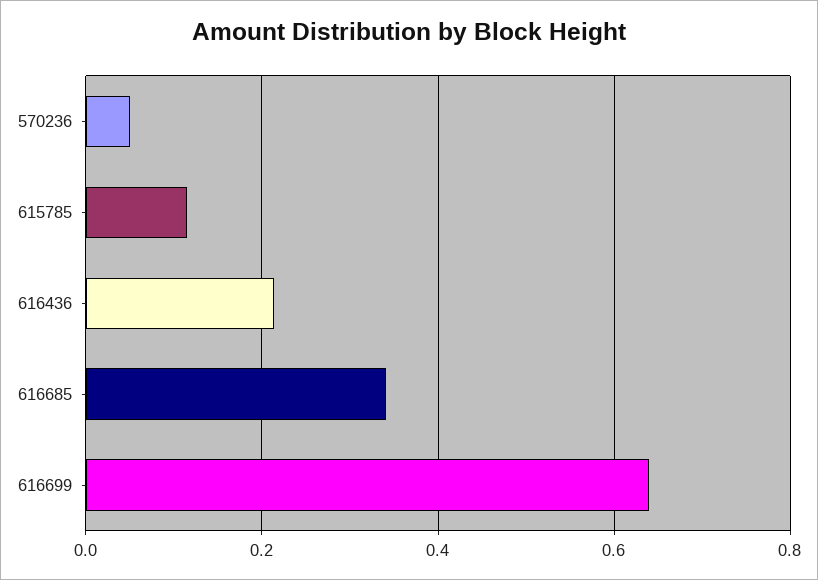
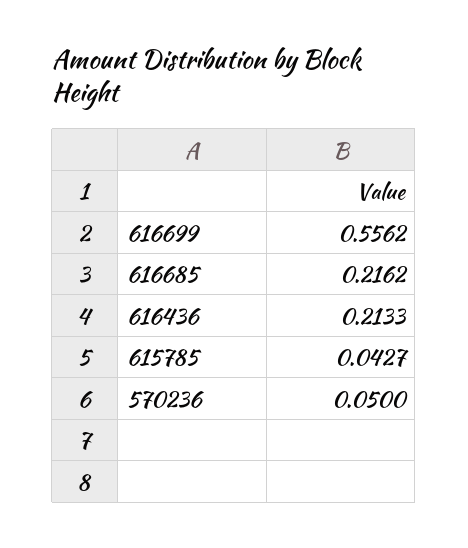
615785: 0.12 -> 0.0427
616685: 0.34 -> 0.2162
616699: 0.64 -> 0.5562

